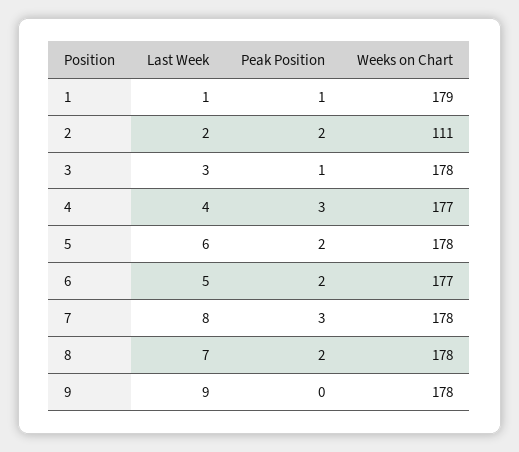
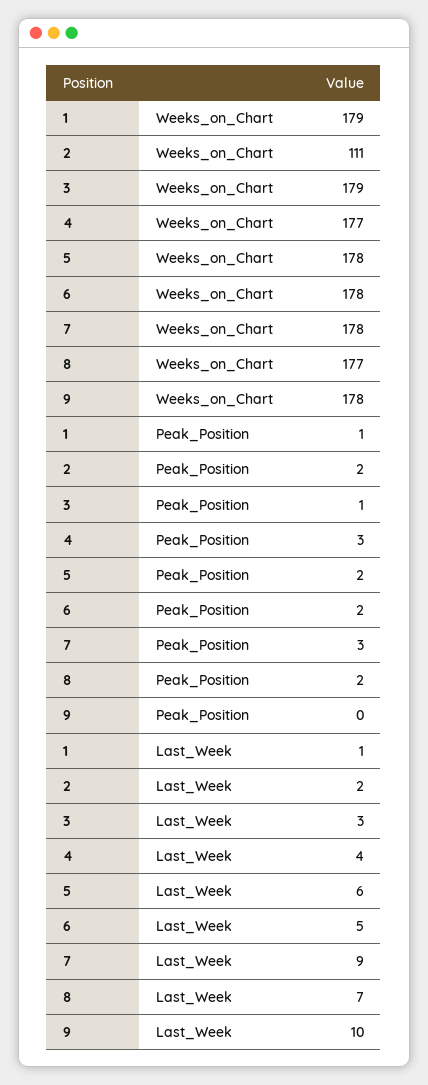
Weeks on Chart, 3: 178 -> 179
Weeks on Chart, 6: 177 -> 178
Last Week, 7: 8 -> 9
Weeks on Chart, 8: 178 -> 177
Last Week, 9: 9 -> 10

